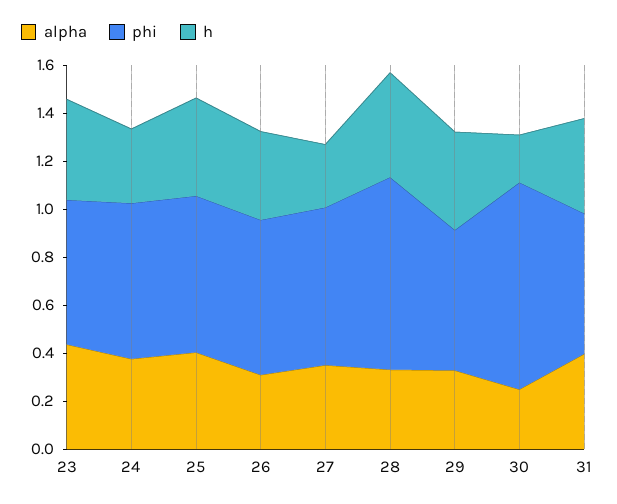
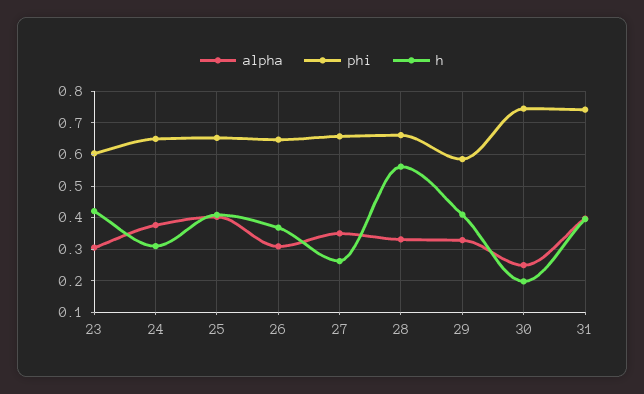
alpha, 23: 0.45 -> 0.3
phi, 28: 0.8 -> 0.66
h, 28: 0.45 -> 0.56
phi, 30: 0.85 -> 0.74
phi, 31: 0.6 -> 0.74

